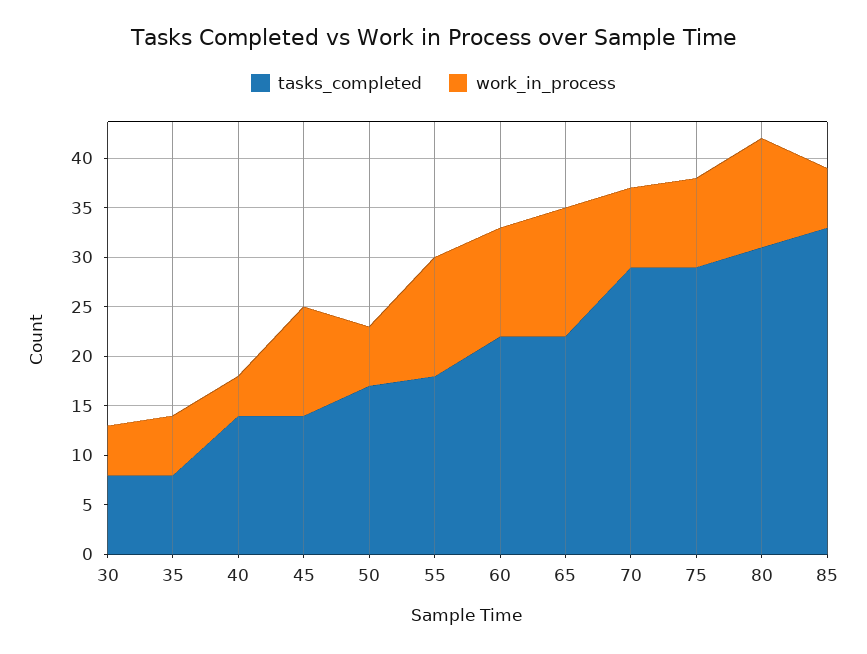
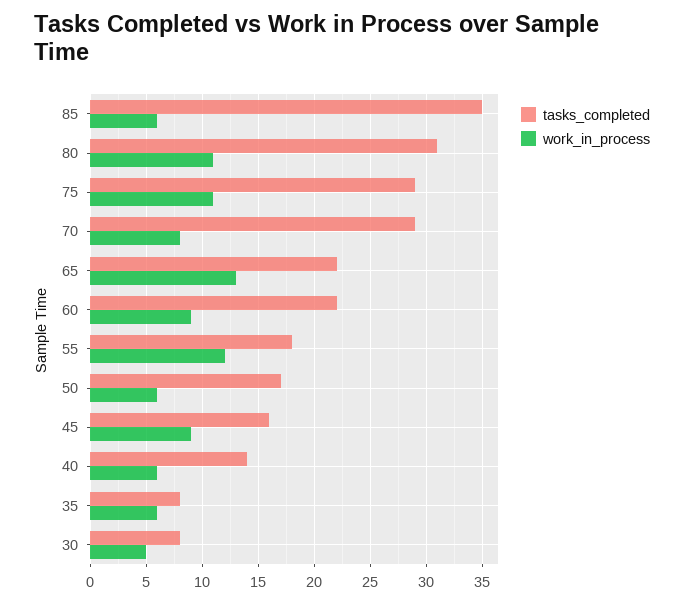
work_in_process, 40: 4 -> 6
tasks_completed, 45: 14 -> 16
work_in_process, 45: 11 -> 9
work_in_process, 60: 11 -> 9
work_in_process, 75: 9 -> 11
tasks_completed, 85: 33 -> 35

